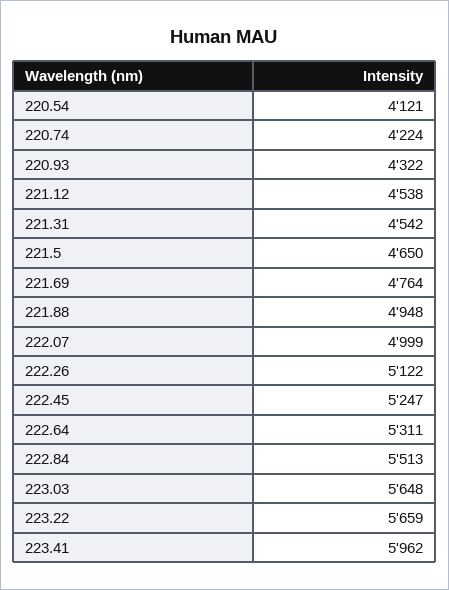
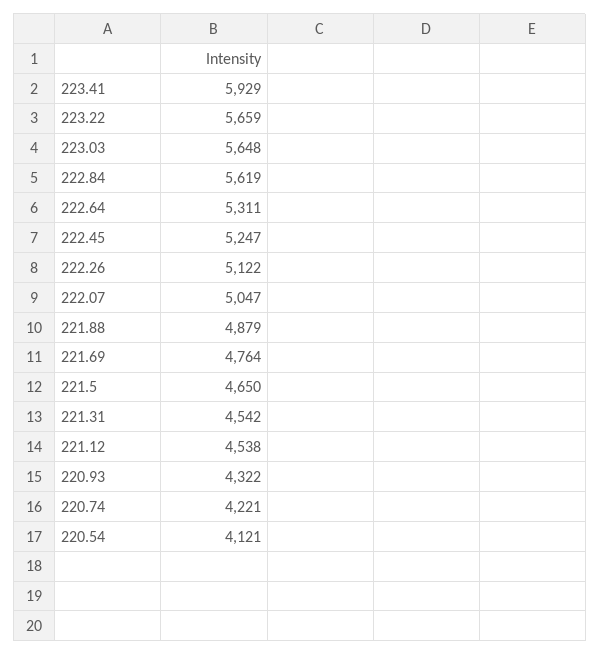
220.74: 4224 -> 4221
221.88: 4948 -> 4879
222.07: 4999 -> 5047
222.84: 5513 -> 5619
223.41: 5962 -> 5929

